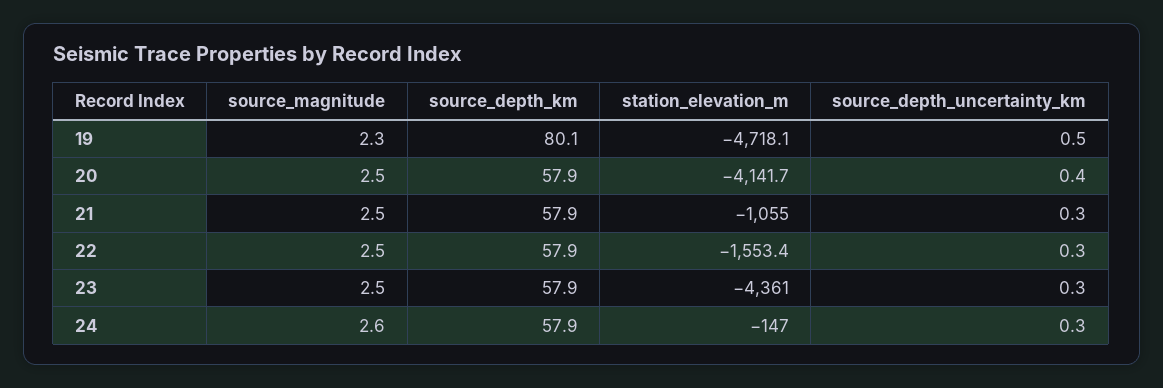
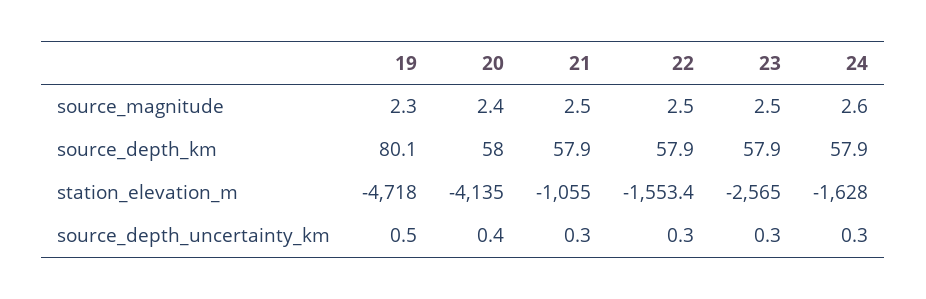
station_elevation_m, 19: -4718.1 -> -4718
source_magnitude, 20: 2.5 -> 2.4
source_depth_km, 20: 57.9 -> 58
station_elevation_m, 20: -4141.7 -> -4135
station_elevation_m, 23: -4361 -> -2565
station_elevation_m, 24: -147 -> -1628

